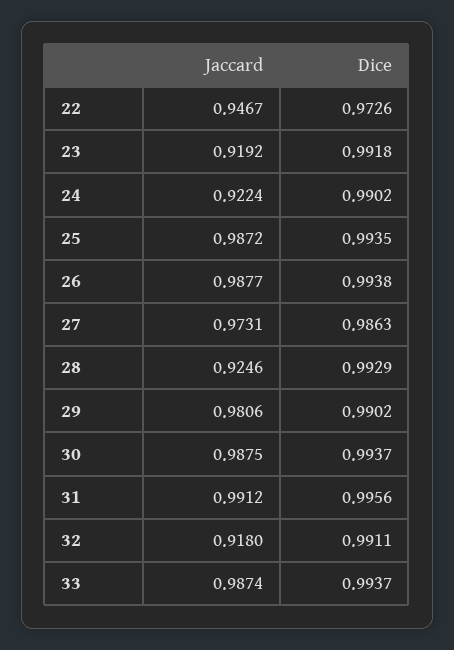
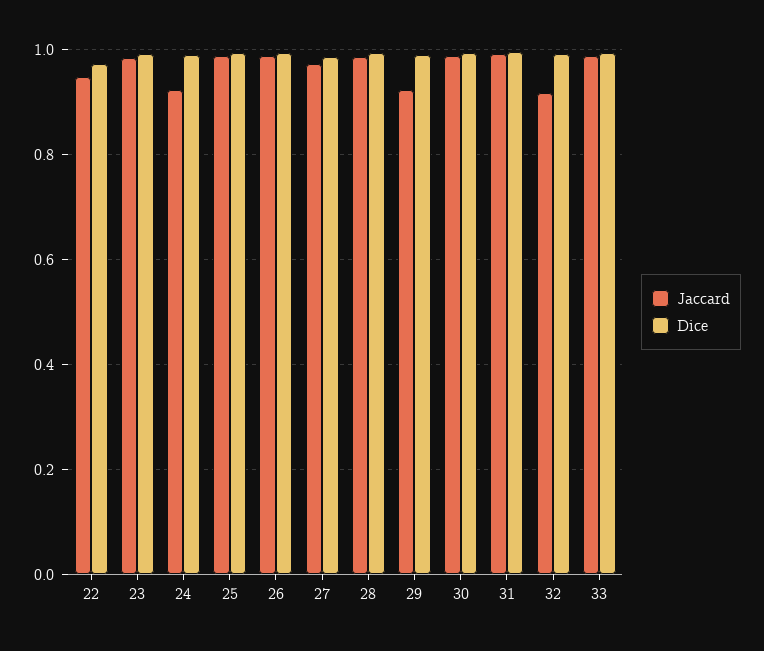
Jaccard, 23: 0.9192 -> 0.98
Jaccard, 28: 0.9246 -> 0.98
Jaccard, 29: 0.9806 -> 0.92

